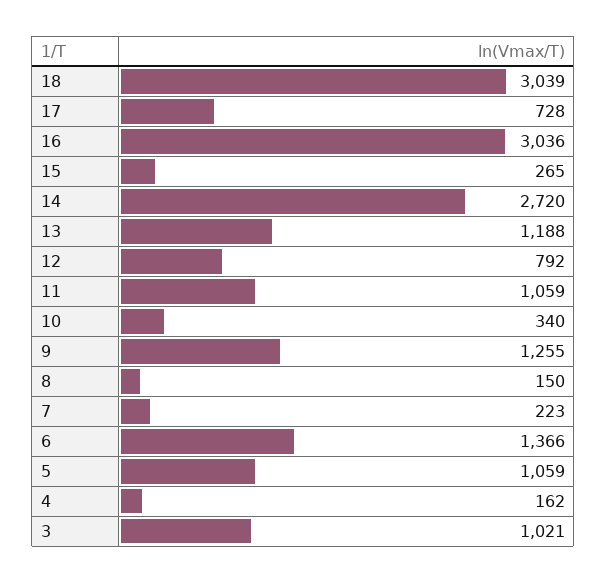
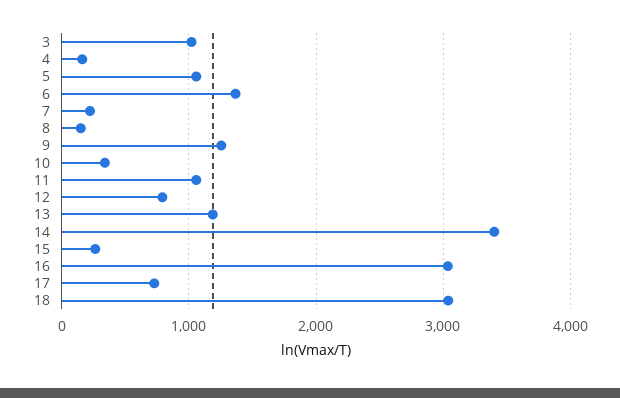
14: 2720 -> 3400

